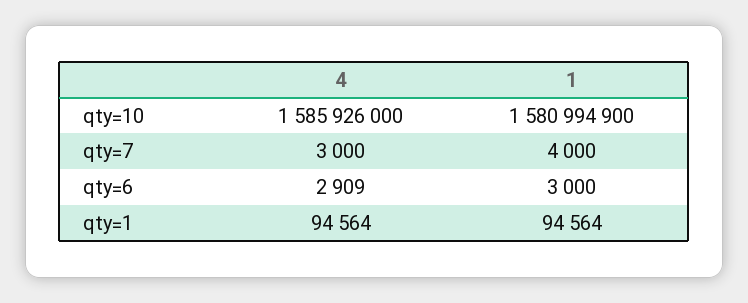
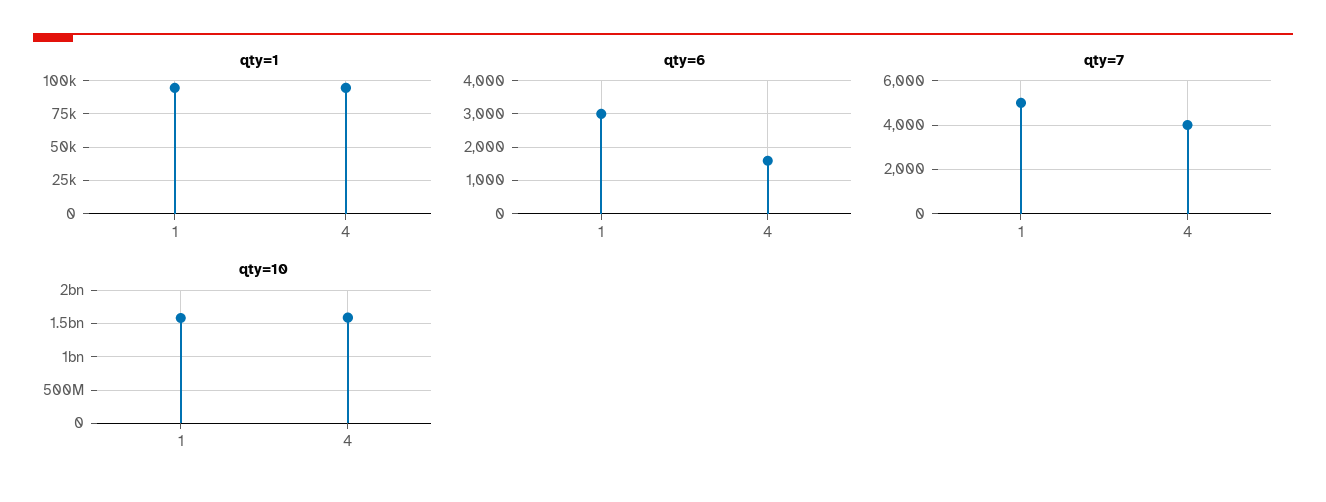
qty=7, 4: 3000 -> 4000
qty=7, 1: 4000 -> 5000
qty=6, 4: 2909 -> 1600

